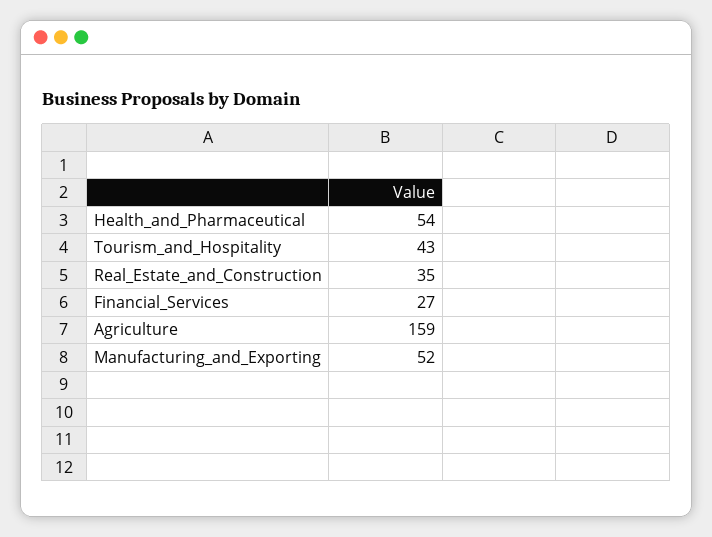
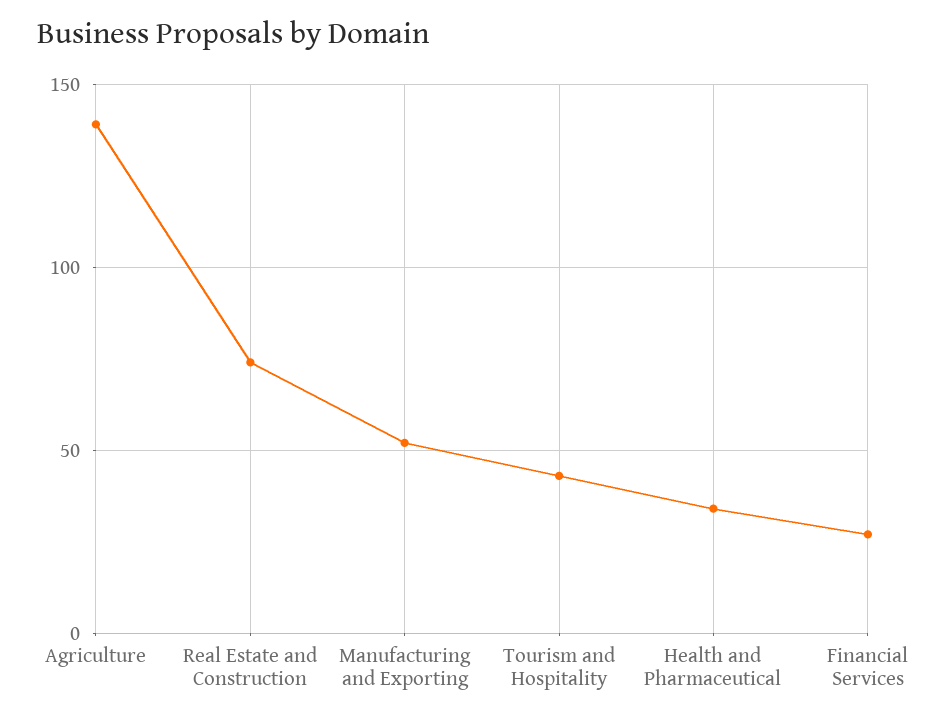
Health_and_Pharmaceutical: 54 -> 35
Real_Estate_and_Construction: 35 -> 75
Agriculture: 159 -> 140

